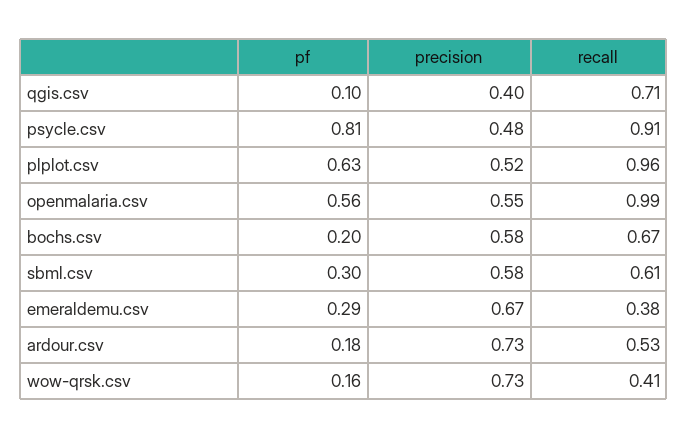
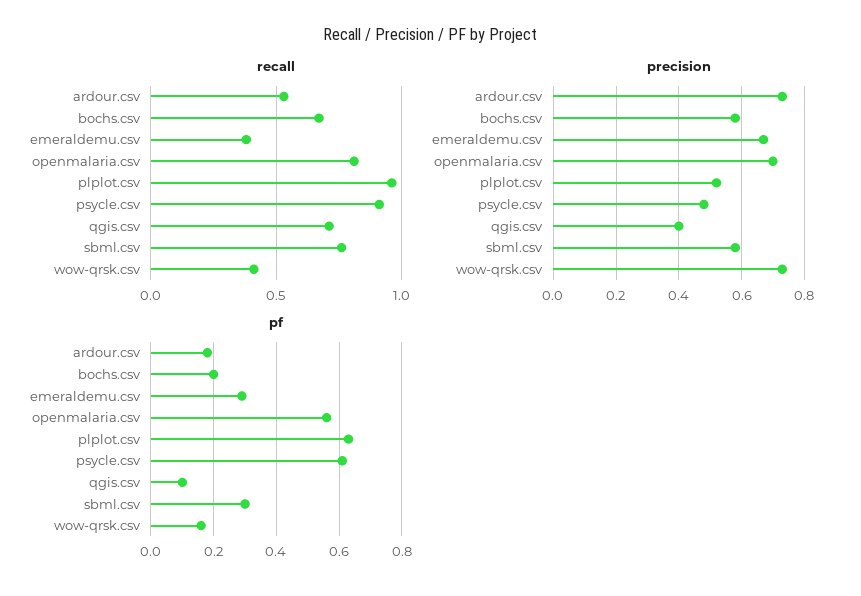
pf, psycle.csv: 0.81 -> 0.6
precision, openmalaria.csv: 0.55 -> 0.7
recall, openmalaria.csv: 0.99 -> 0.8
recall, sbml.csv: 0.61 -> 0.75

